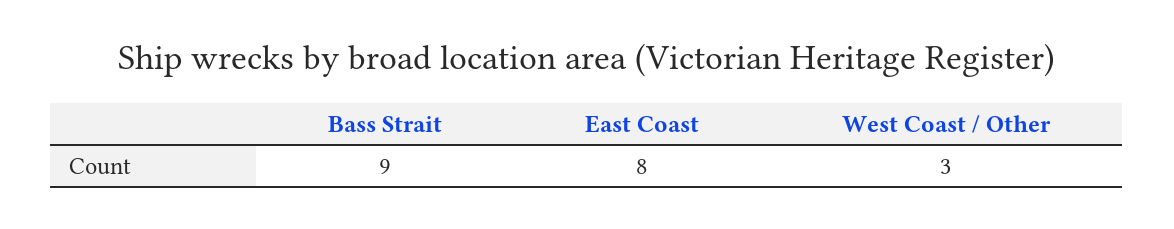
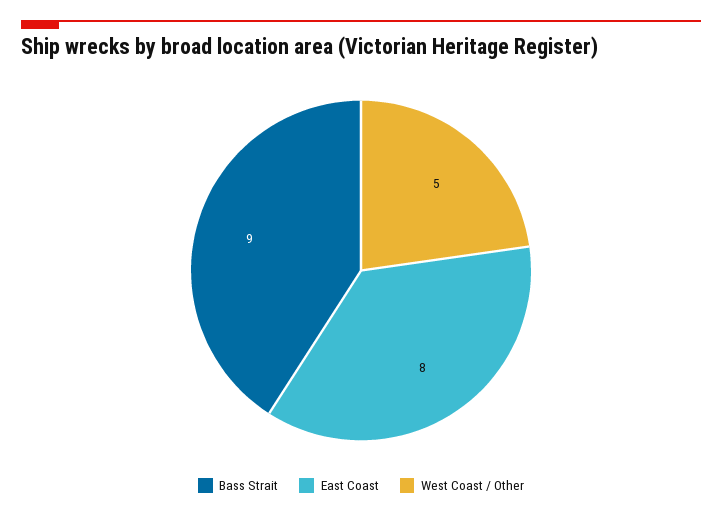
West Coast / Other: 3 -> 5

